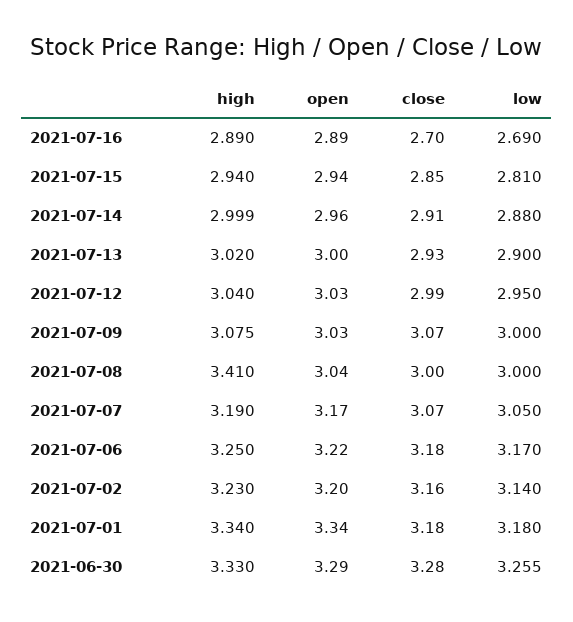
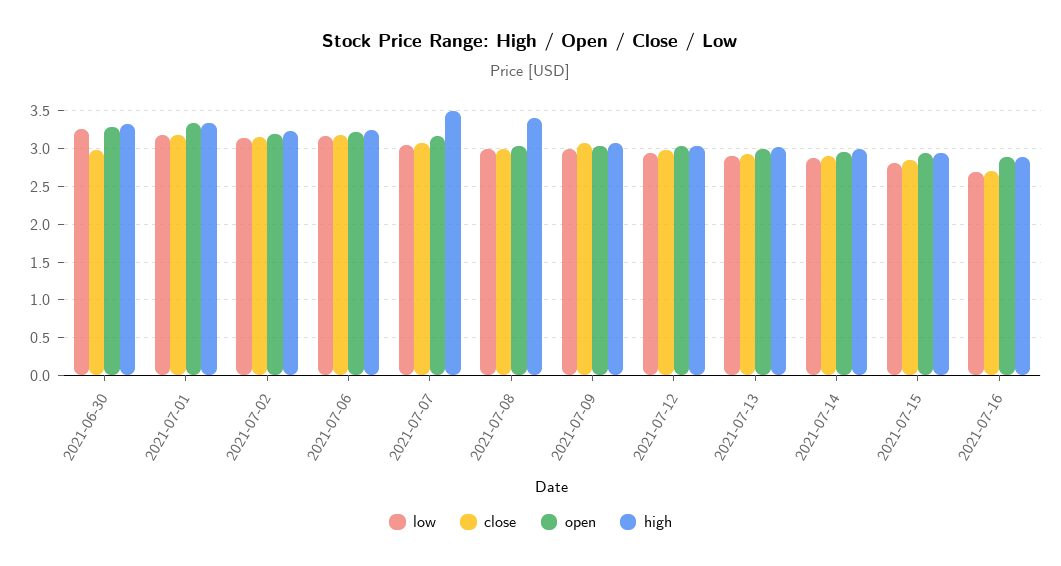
high, 2021-07-07: 3.19 -> 3.5
close, 2021-06-30: 3.28 -> 3

